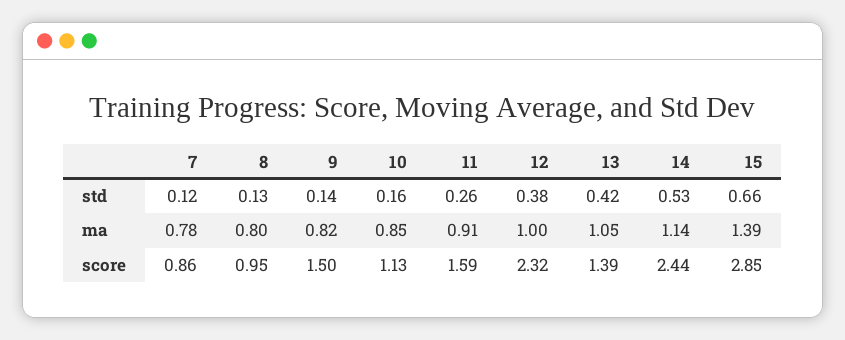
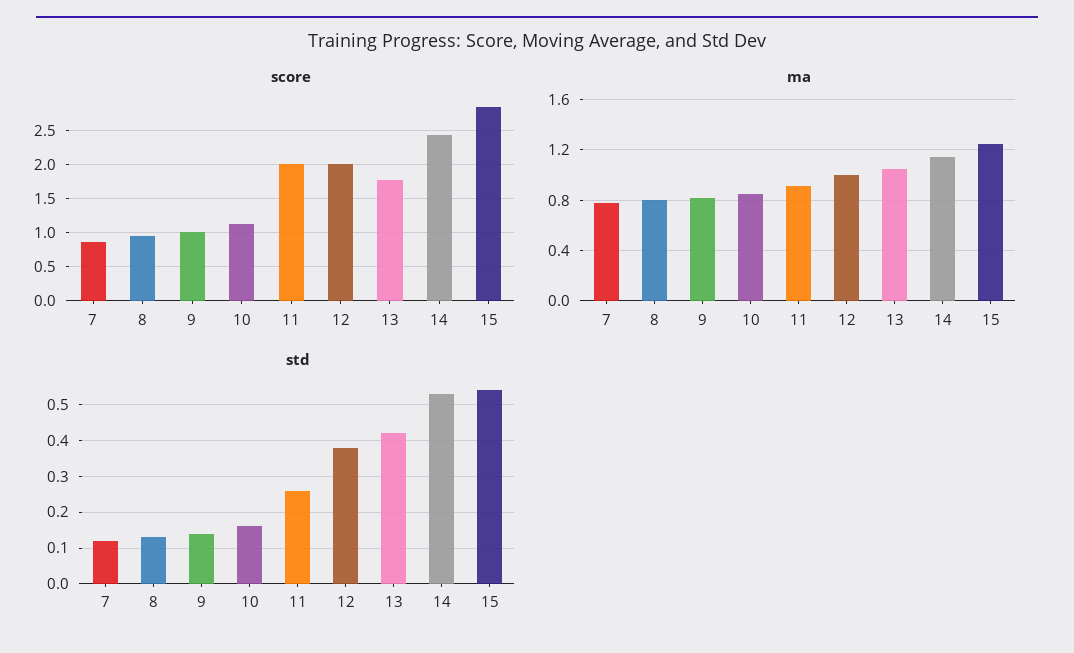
std, 15: 0.66 -> 0.55
ma, 15: 1.39 -> 1.25
score, 9: 1.5 -> 1
score, 11: 1.59 -> 2
score, 12: 2.32 -> 2
score, 13: 1.39 -> 1.8

